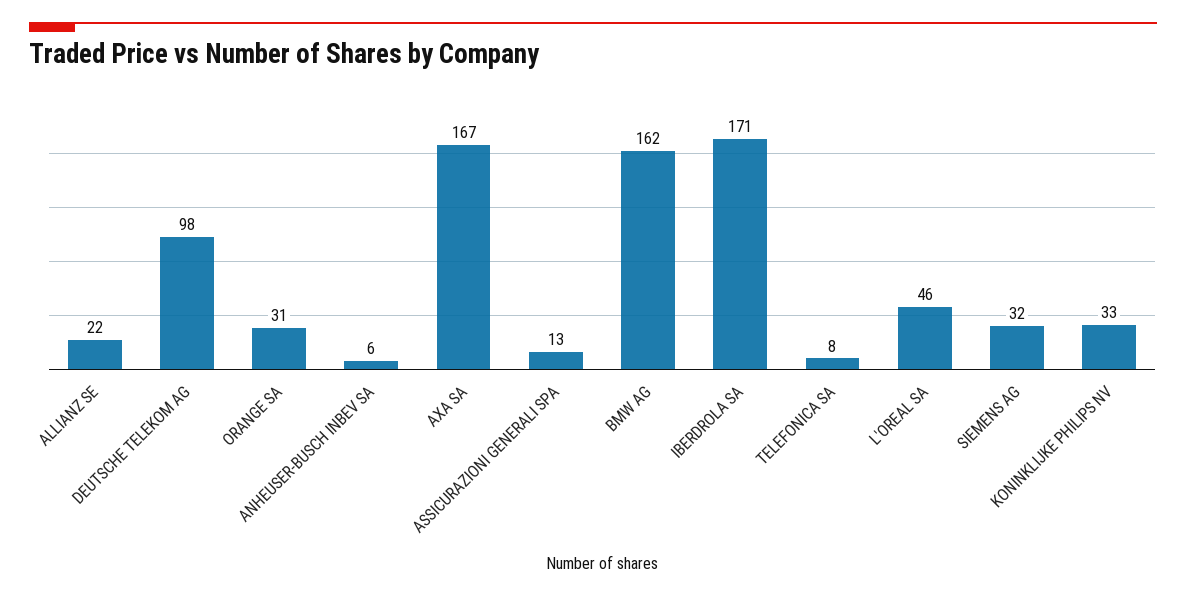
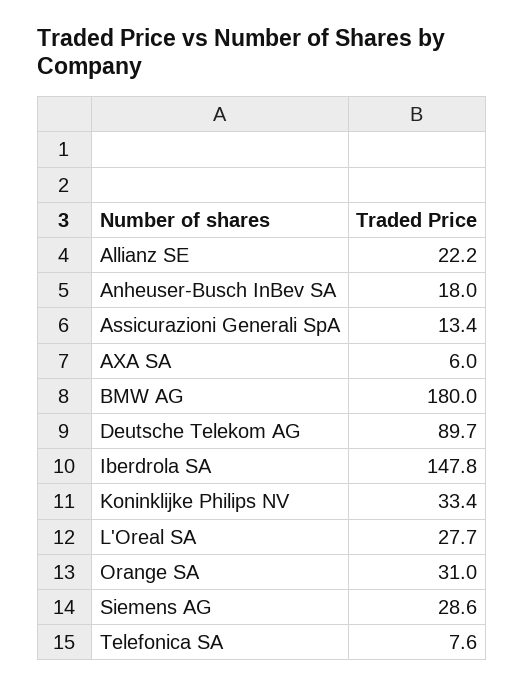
DEUTSCHE TELEKOM AG: 98 -> 89.7
ANHEUSER-BUSCH INBEV SA: 6 -> 18
AXA SA: 167 -> 6
BMW AG: 162 -> 180
IBERDROLA SA: 171 -> 147.8
L'OREAL SA: 46 -> 27.7
SIEMENS AG: 32 -> 28.6

